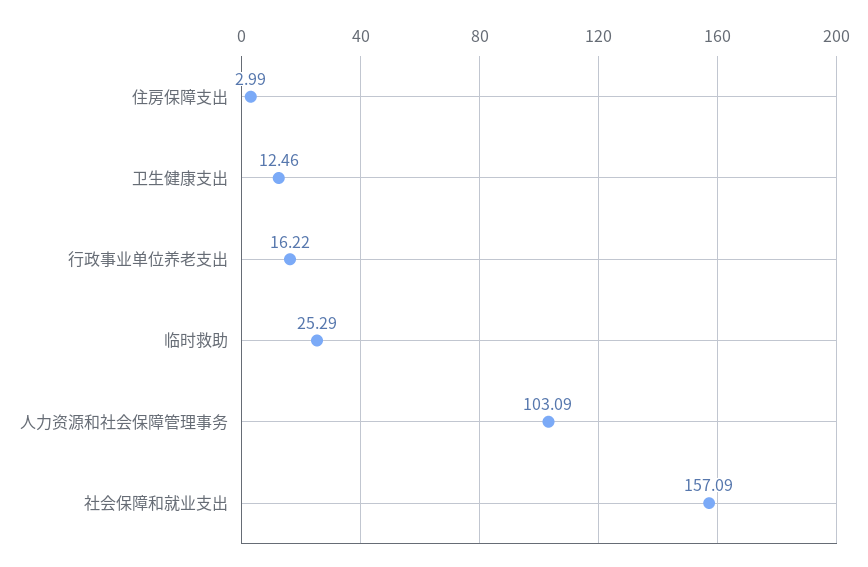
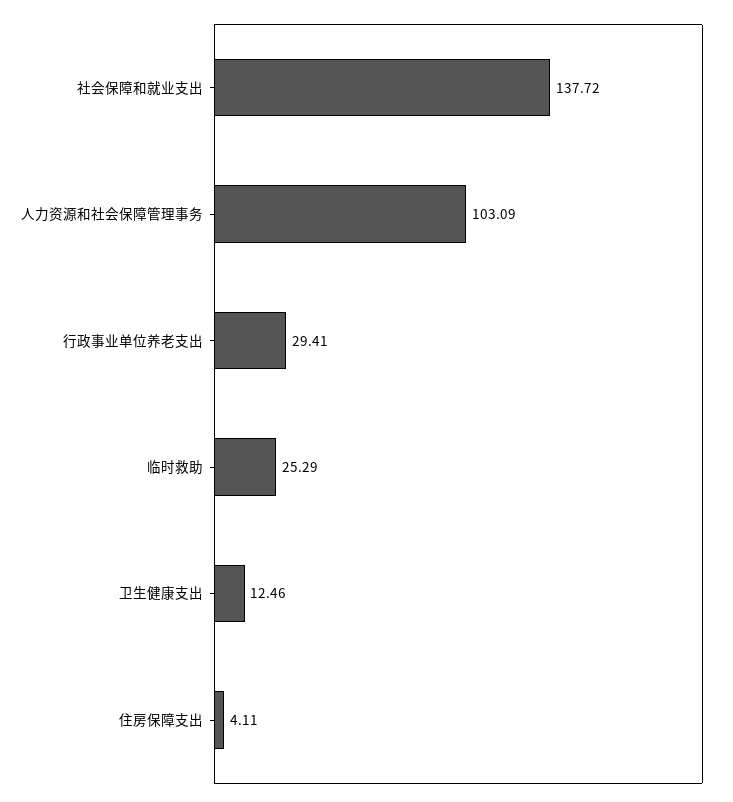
住房保障支出: 2.99 -> 4.11
行政事业单位养老支出: 16.22 -> 29.41
社会保障和就业支出: 157.09 -> 137.72

